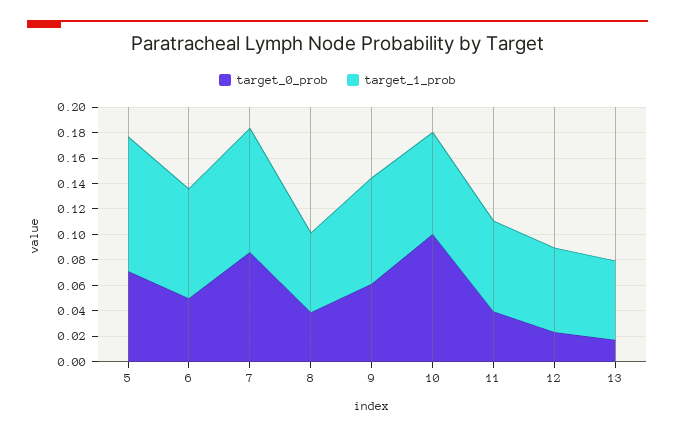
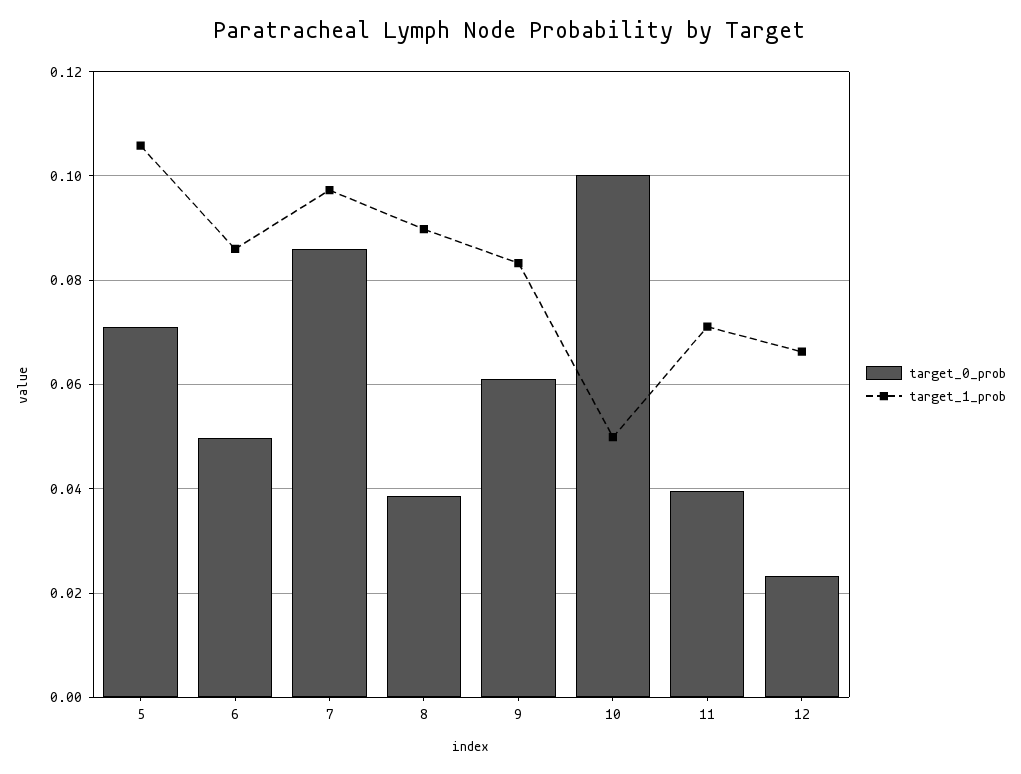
target_1_prob, 8: 0.06 -> 0.09
target_1_prob, 10: 0.08 -> 0.05
target_0_prob, 13: 0.02 -> none
target_1_prob, 13: 0.06 -> none

